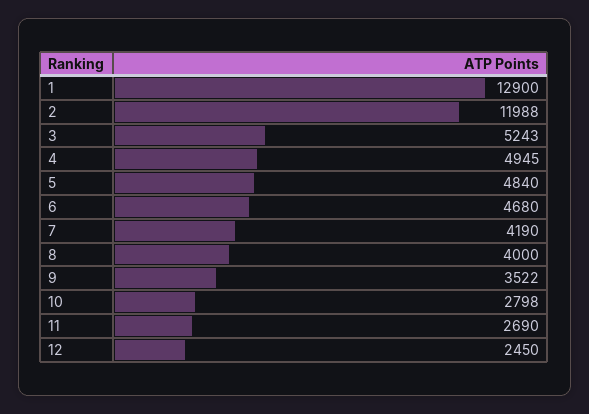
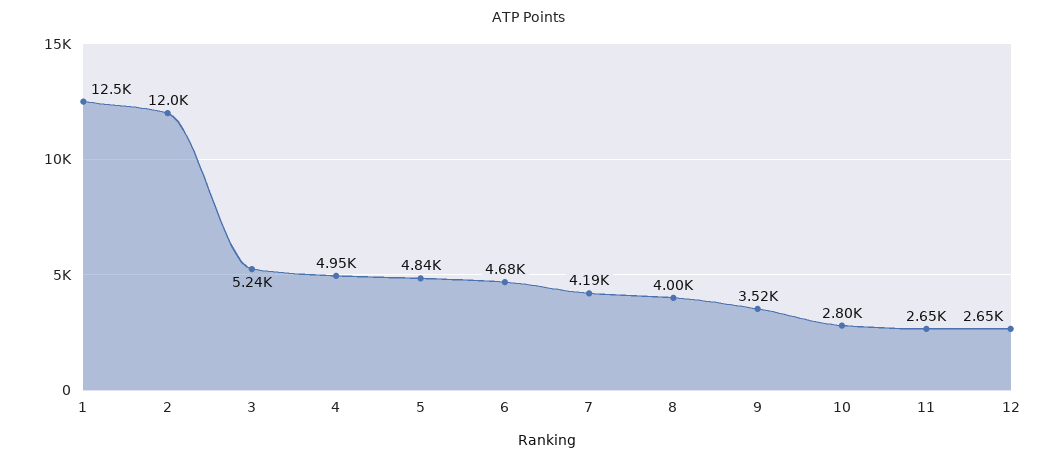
1: 12900 -> 12500
11: 2690 -> 2650
12: 2450 -> 2650

